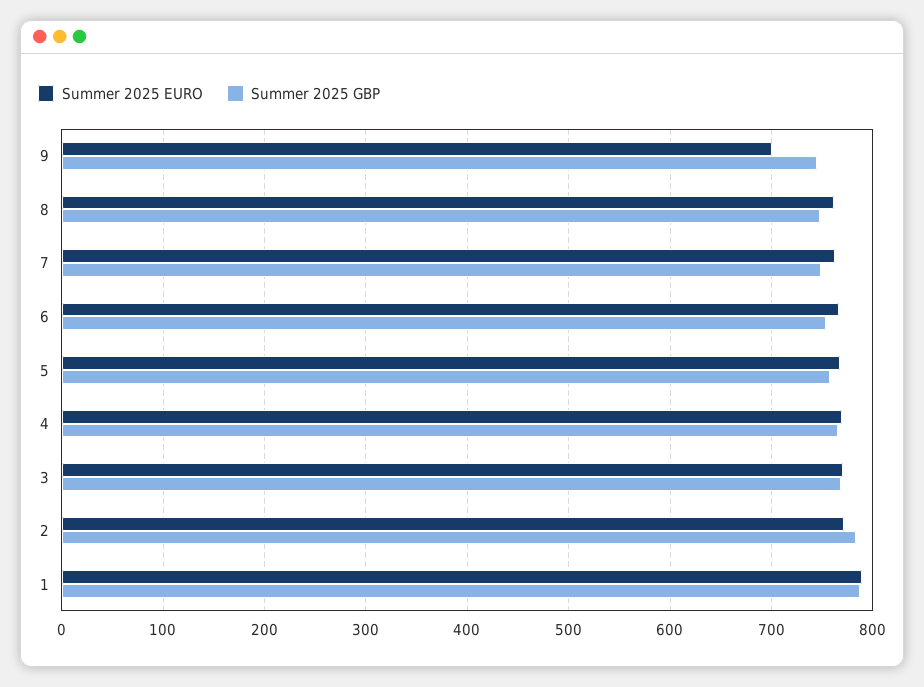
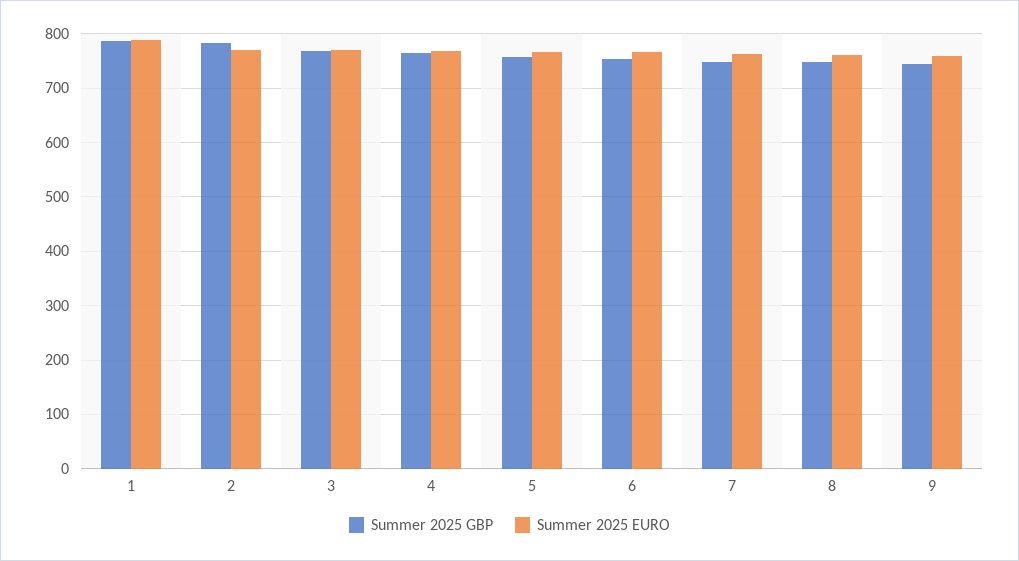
Summer 2025 EURO, 9: 700 -> 760

